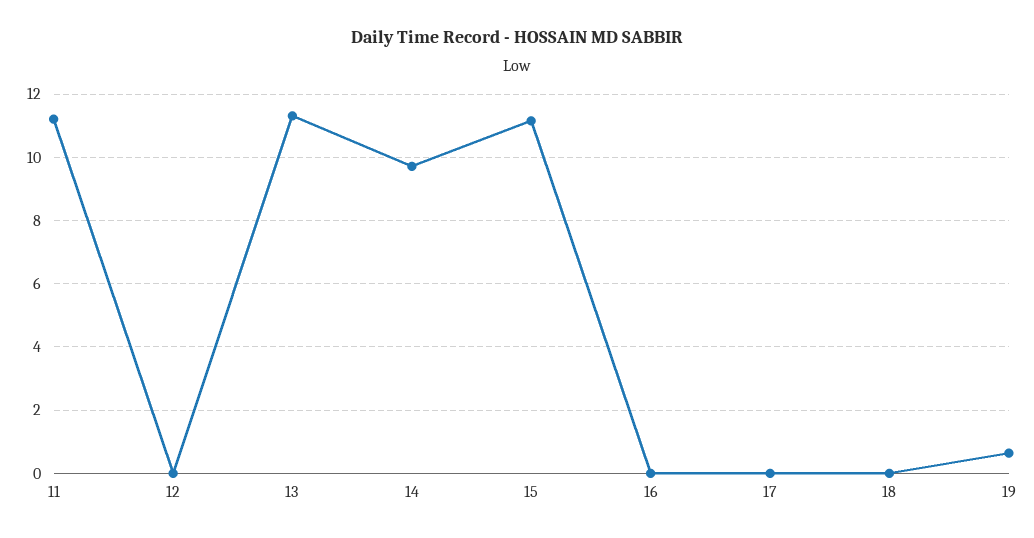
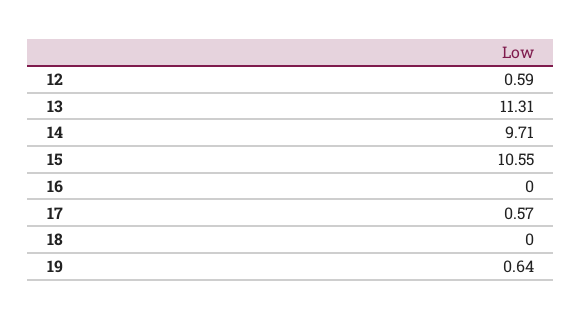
11: 11.2 -> none
12: 0 -> 0.59
15: 11.2 -> 10.55
17: 0 -> 0.57

